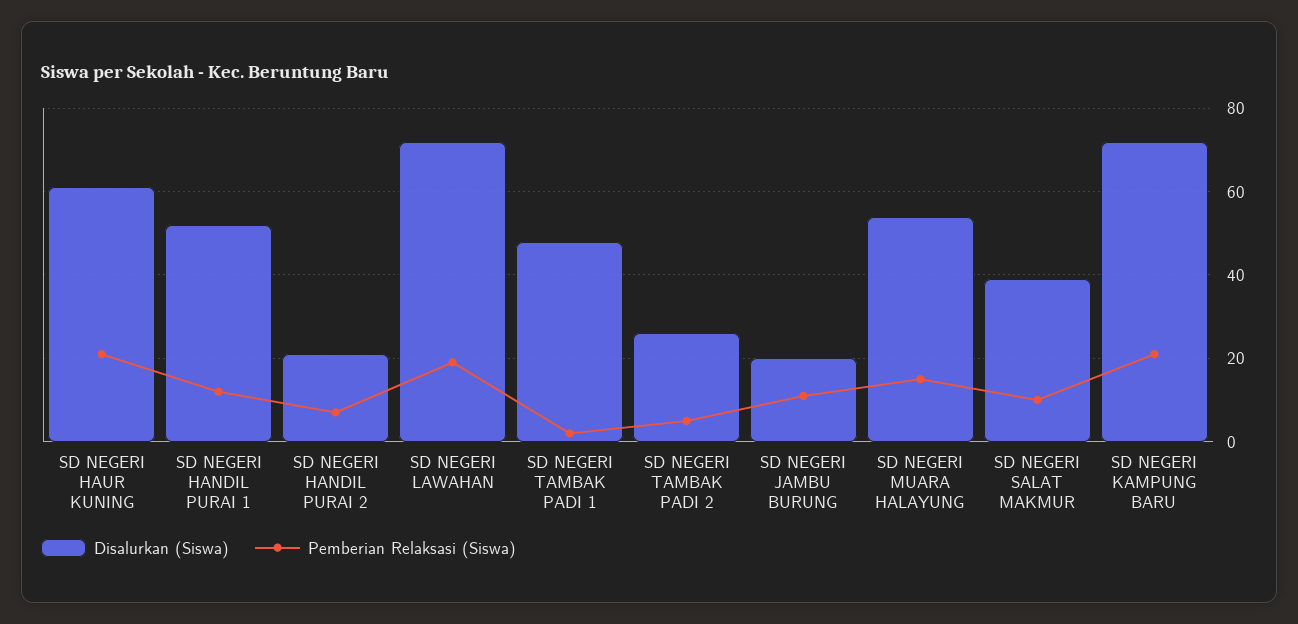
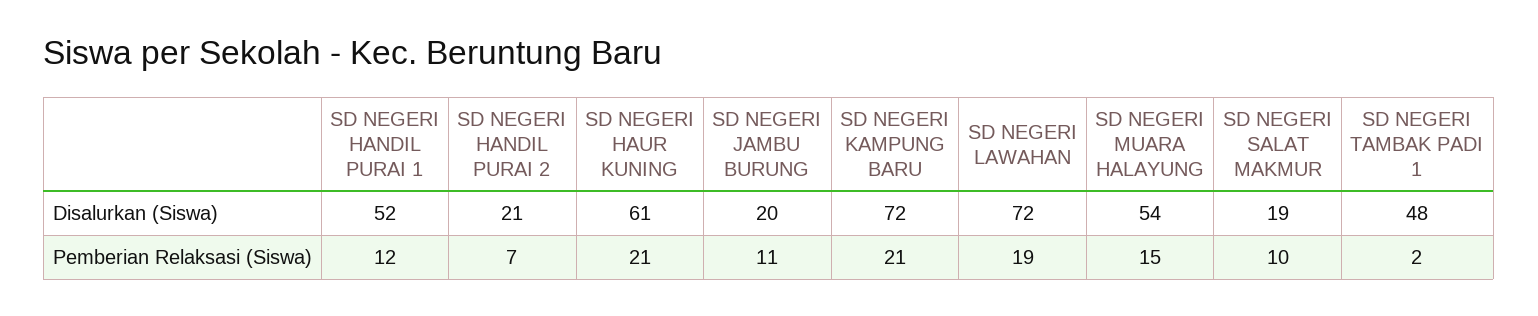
Disalurkan (Siswa), SD NEGERI TAMBAK PADI 2: 25 -> none
Pemberian Relaksasi (Siswa), SD NEGERI TAMBAK PADI 2: 5 -> none
Disalurkan (Siswa), SD NEGERI SALAT MAKMUR: 40 -> 19

